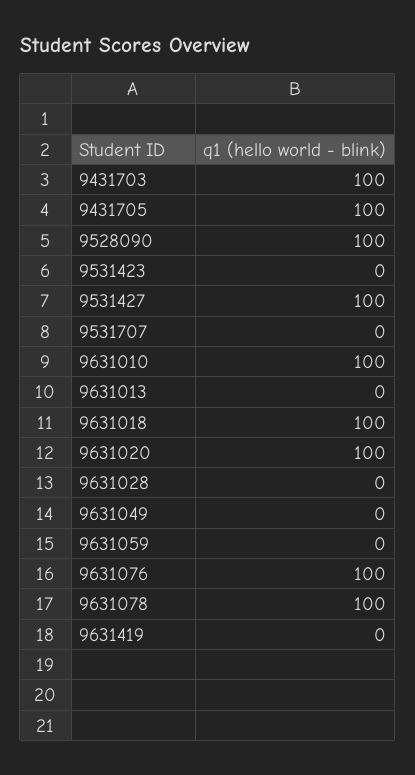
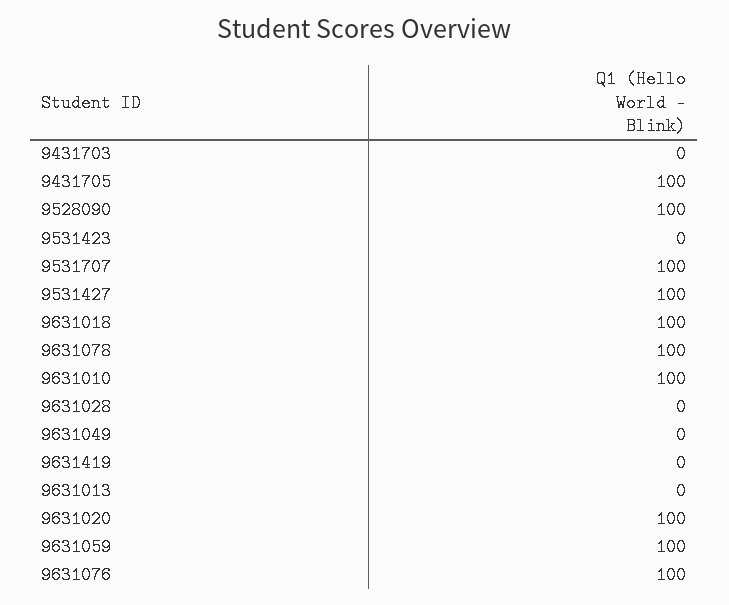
9431703: 100 -> 0
9531707: 0 -> 100
9631059: 0 -> 100

